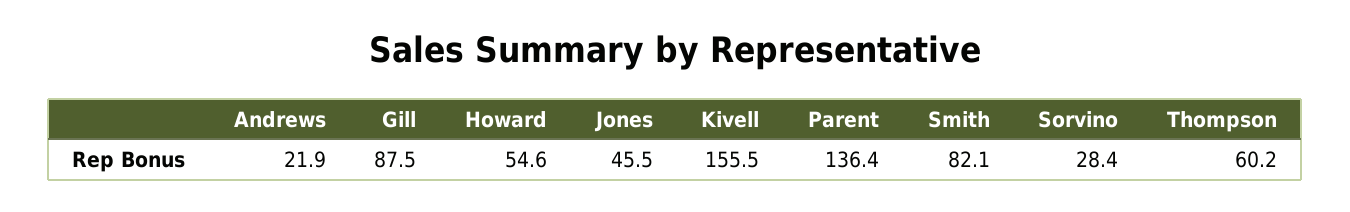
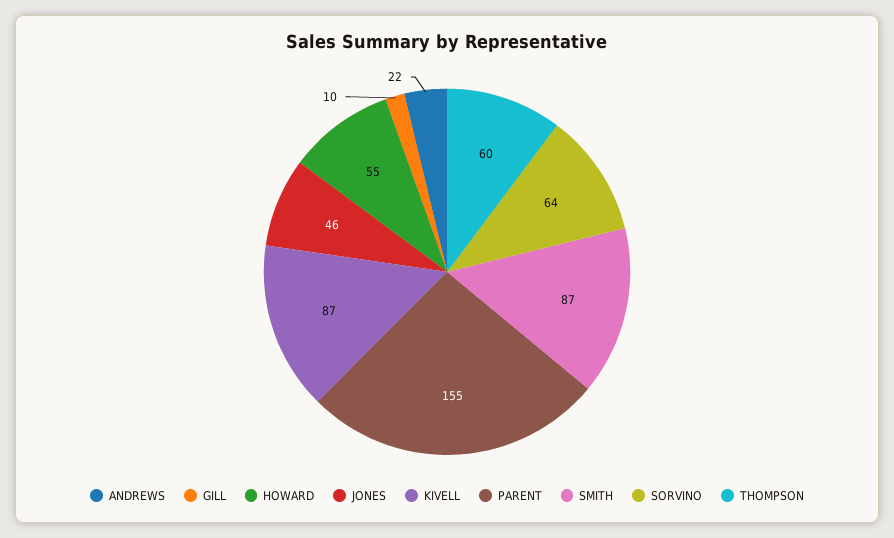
Gill: 87.5 -> 10
Kivell: 155.5 -> 87
Parent: 136.4 -> 155
Smith: 82.1 -> 87
Sorvino: 28.4 -> 64

